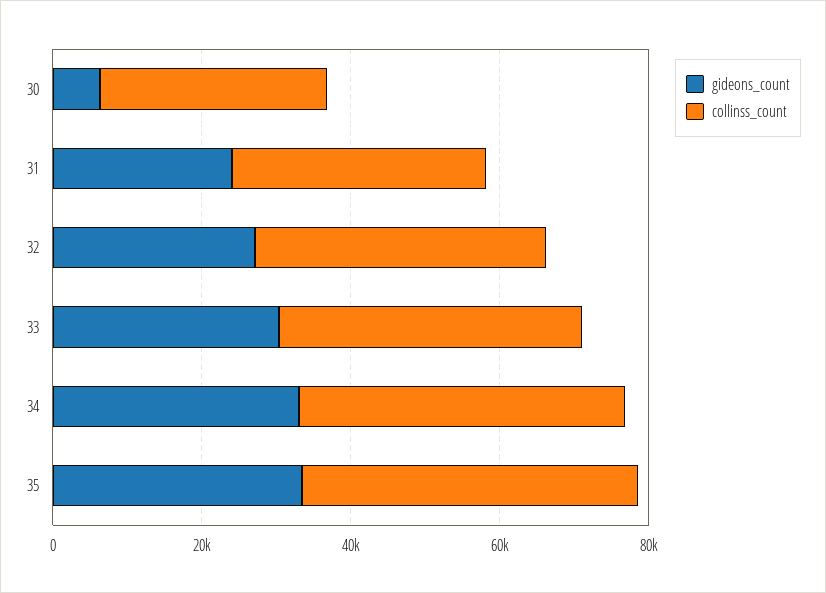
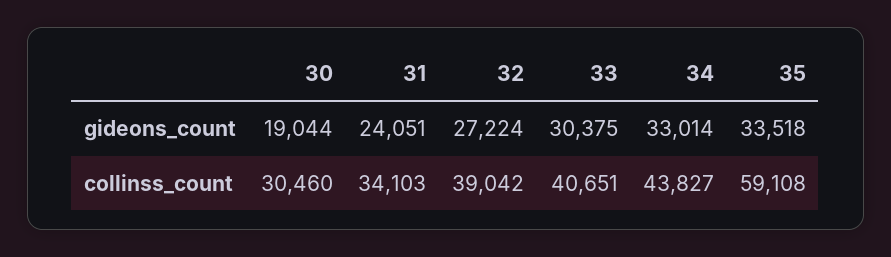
gideons_count, 30: 5000 -> 19044
collinss_count, 35: 45000 -> 59108

